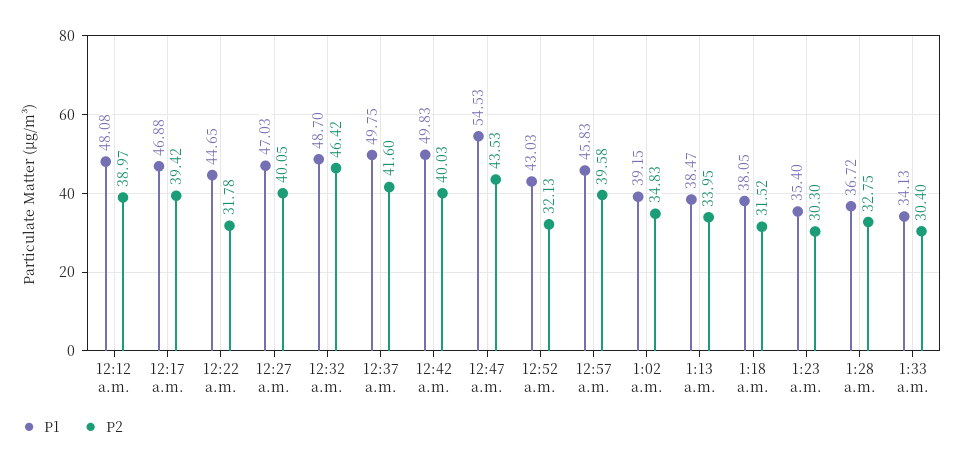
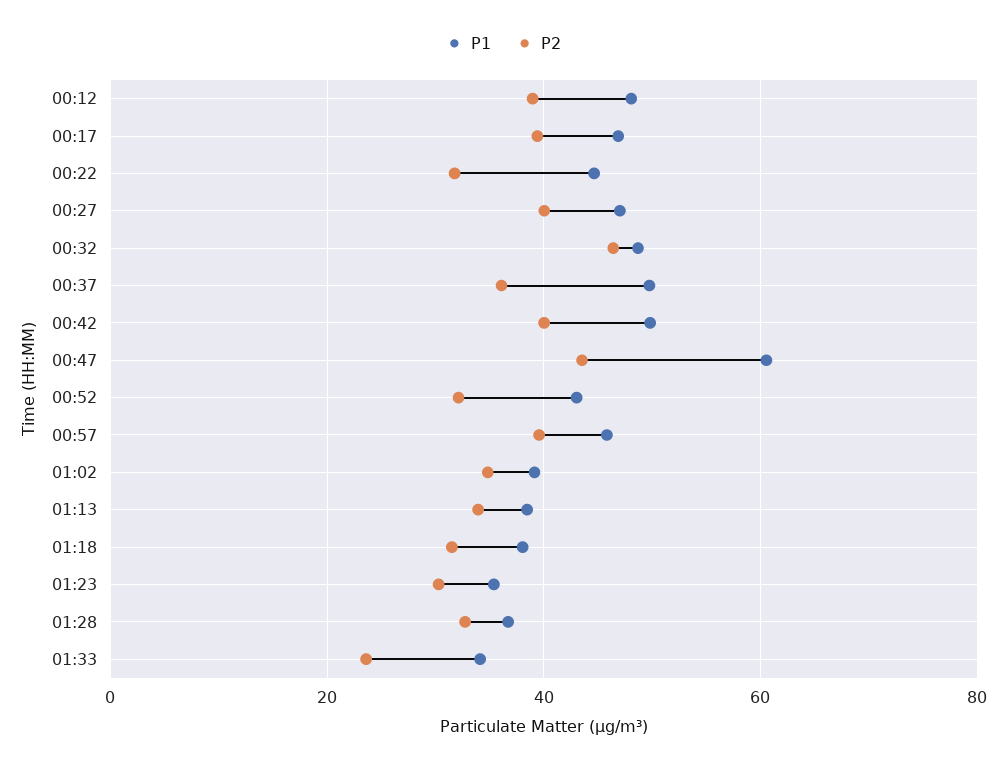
P2, 12:37 a.m.: 41.6 -> 36
P1, 12:47 a.m.: 54.53 -> 60
P2, 1:33 a.m.: 30.4 -> 24

